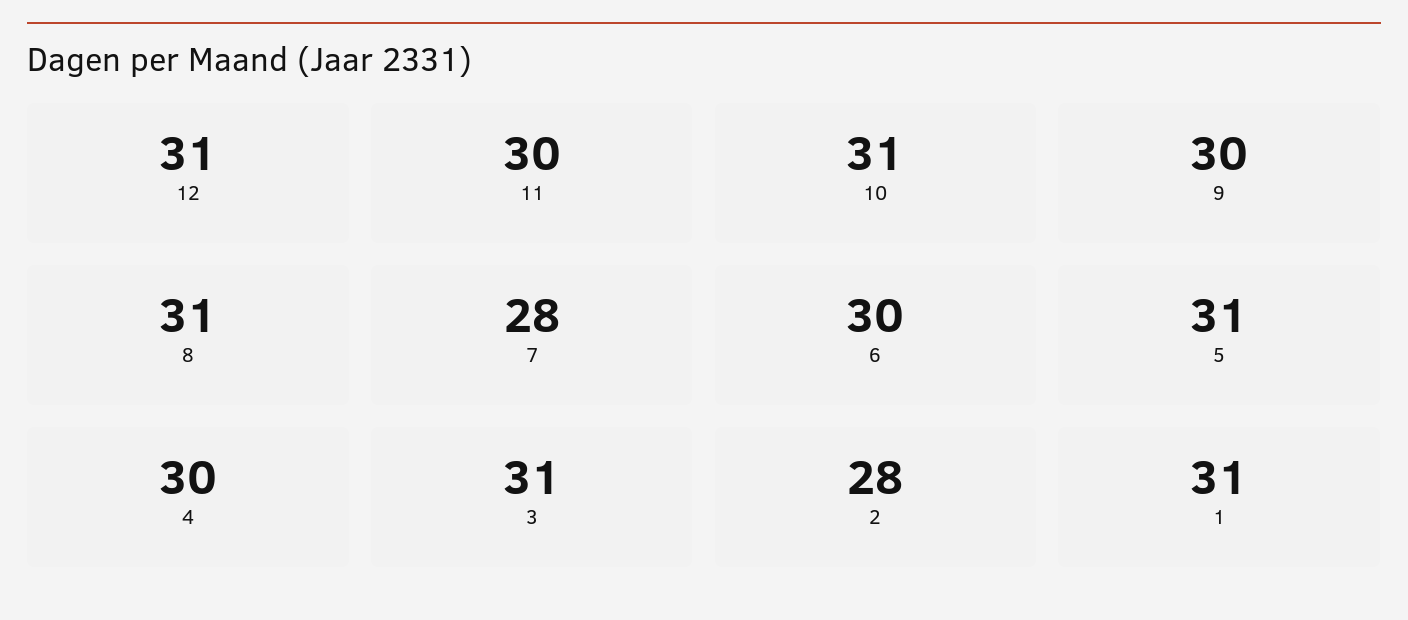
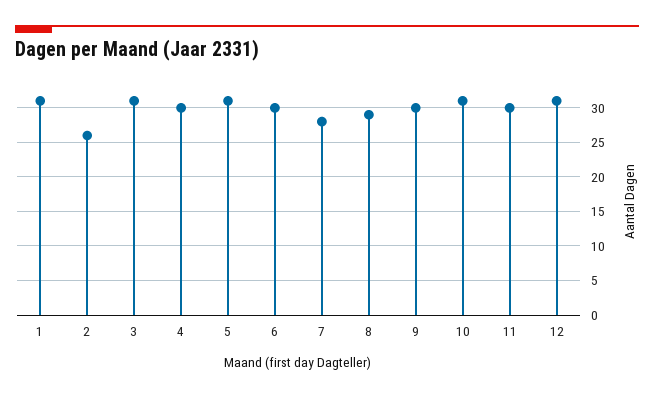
8: 31 -> 29
2: 28 -> 26

